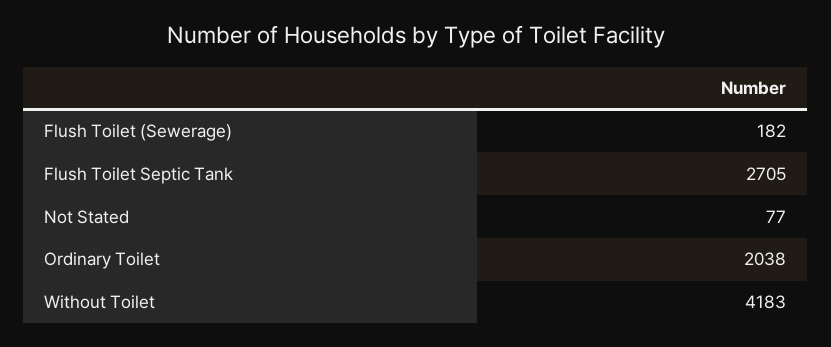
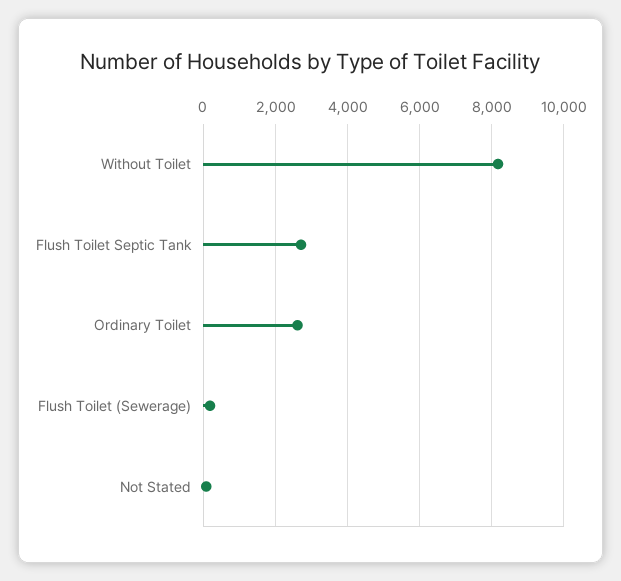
Ordinary Toilet: 2038 -> 2600
Without Toilet: 4183 -> 8200

